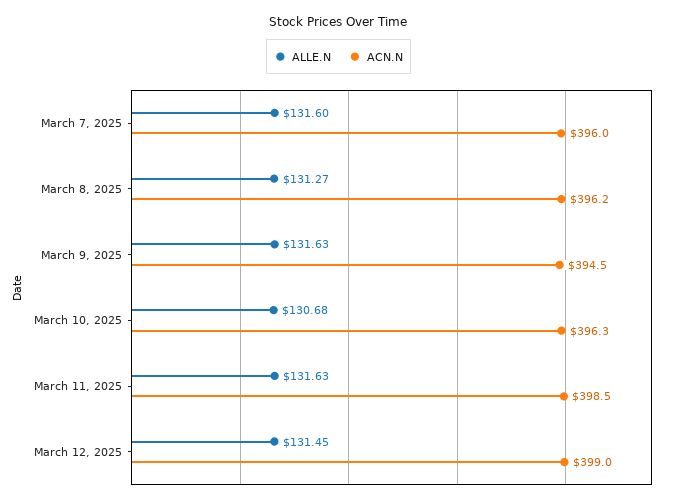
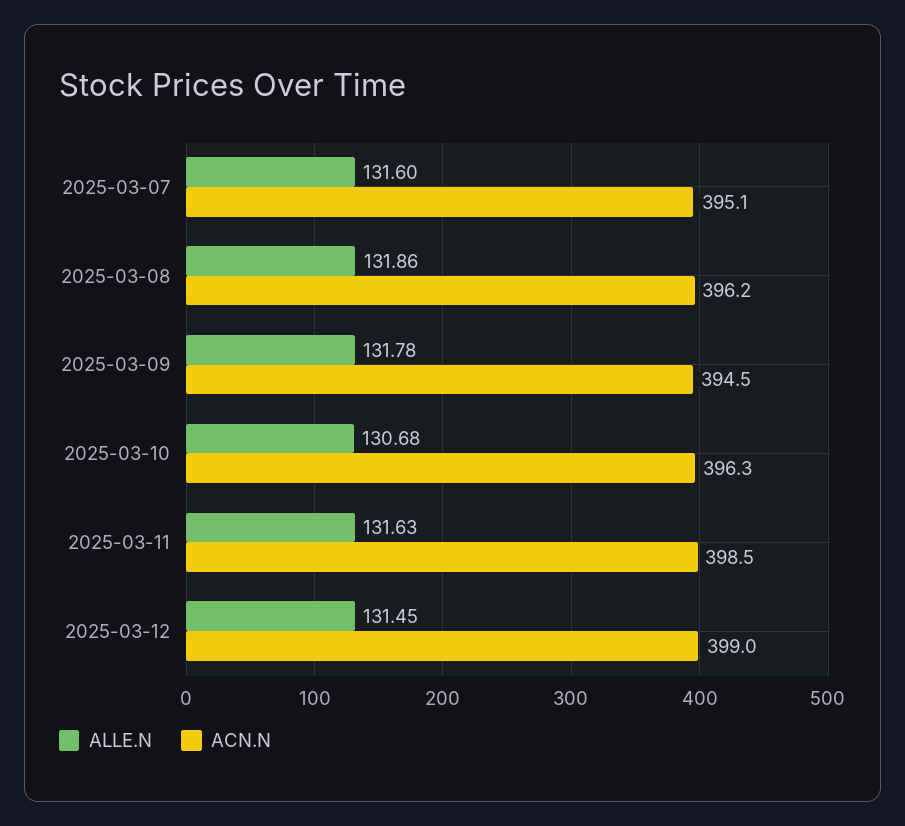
ACN.N, March 7, 2025: 396 -> 395.1
ALLE.N, March 8, 2025: 131.27 -> 131.86
ALLE.N, March 9, 2025: 131.63 -> 131.78

